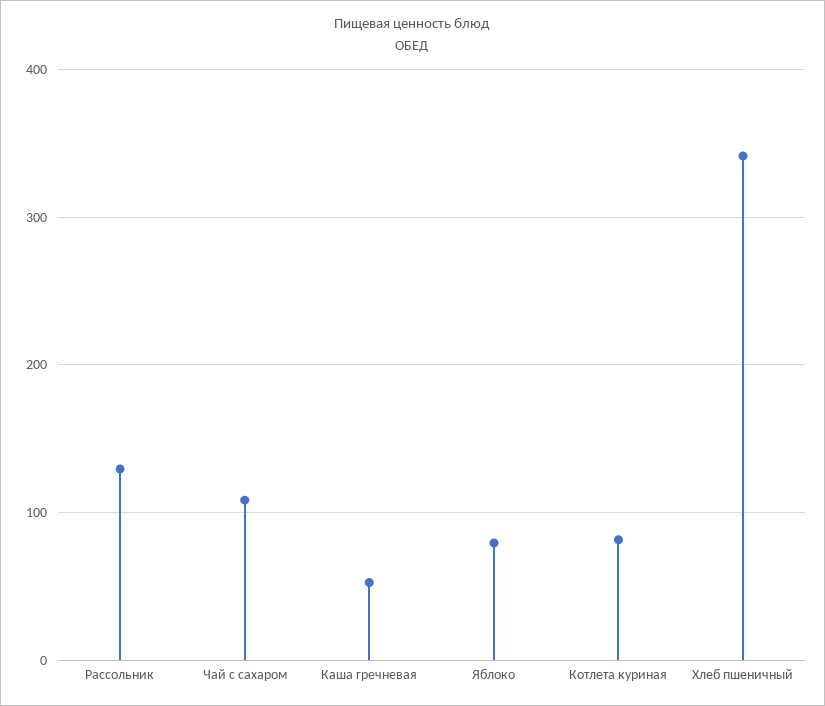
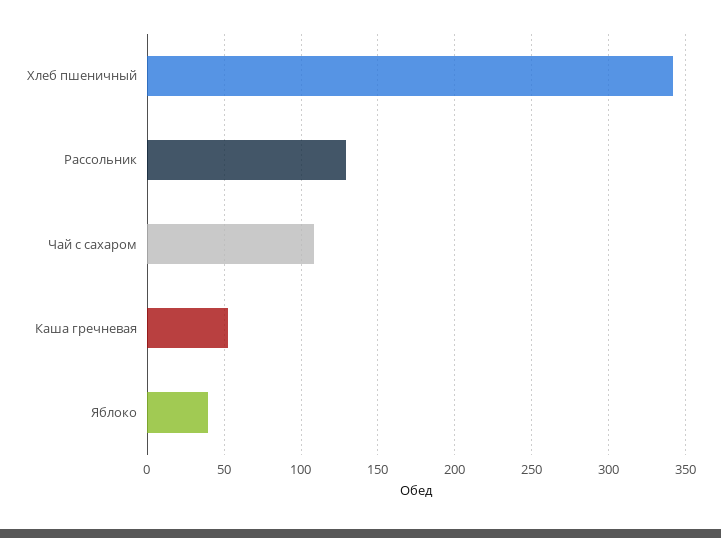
Яблоко: 80 -> 40
Котлета куриная: 80 -> none

